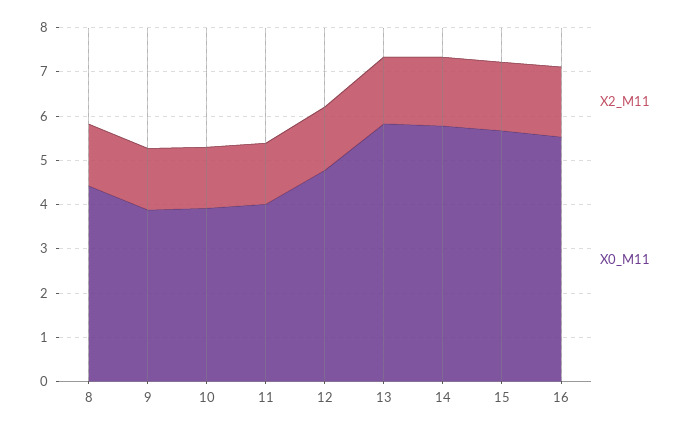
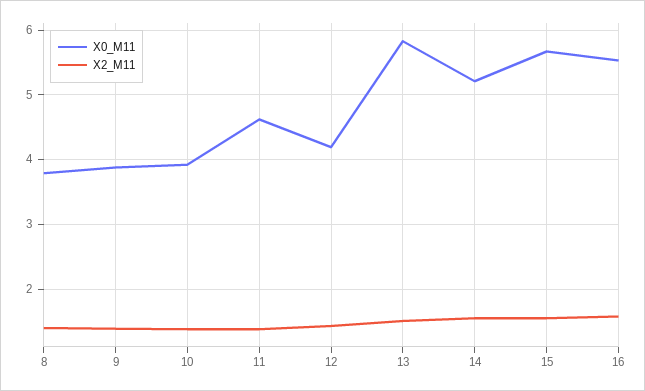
X0_M11, 8: 4.4 -> 3.8
X0_M11, 11: 4 -> 4.6
X0_M11, 12: 4.8 -> 4.2
X0_M11, 14: 5.8 -> 5.2

